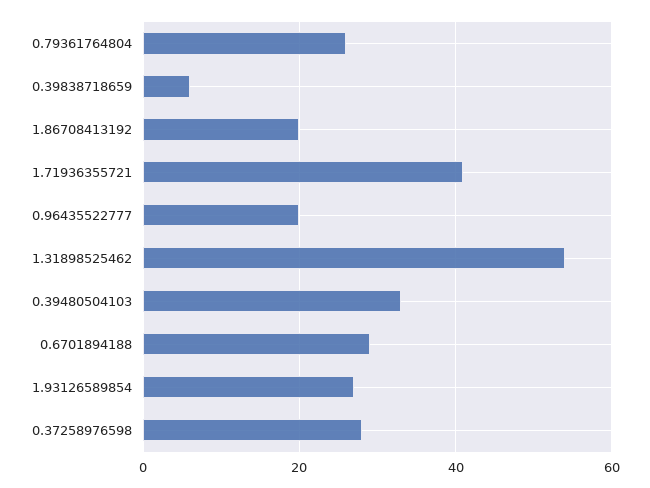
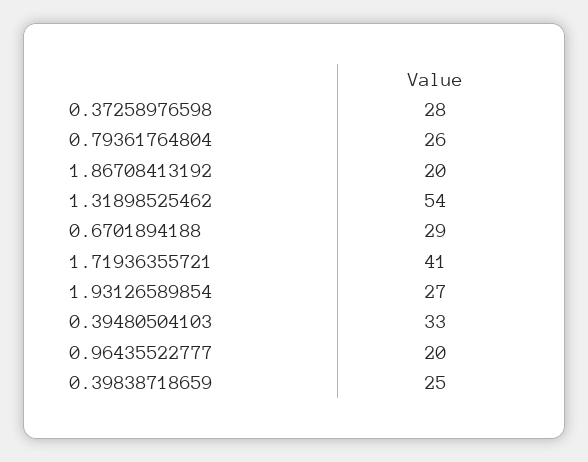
0.39838718659: 5 -> 25

